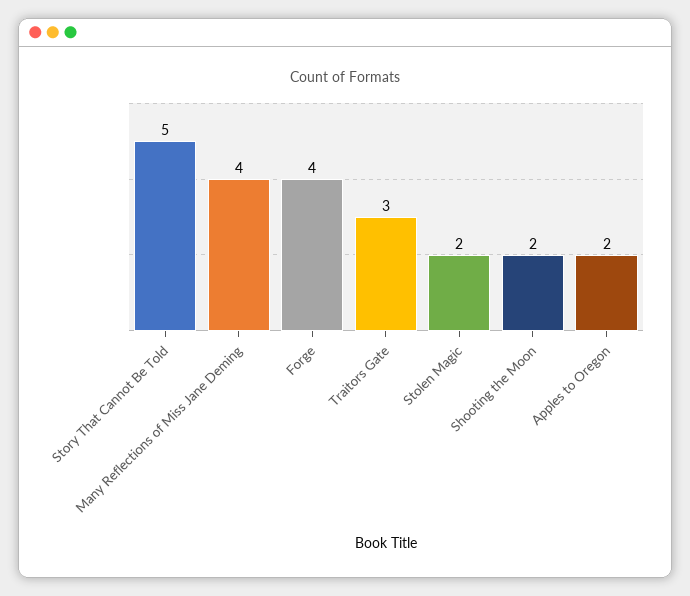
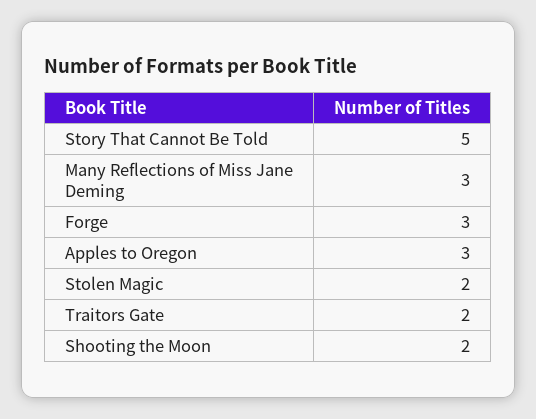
Many Reflections of Miss Jane Deming: 4 -> 3
Forge: 4 -> 3
Traitors Gate: 3 -> 2
Apples to Oregon: 2 -> 3

